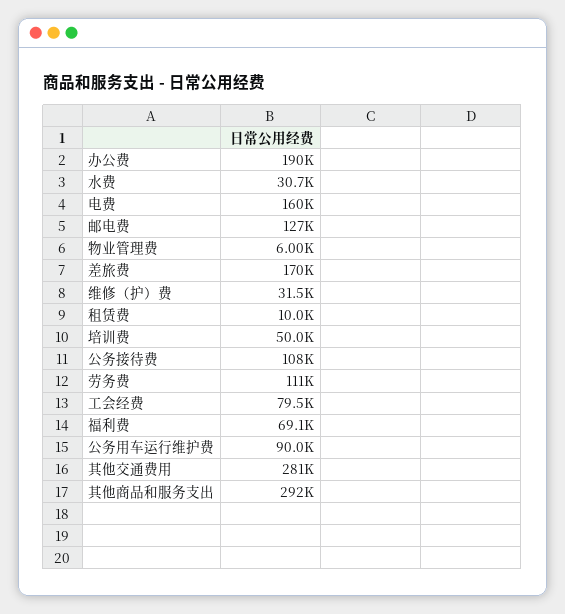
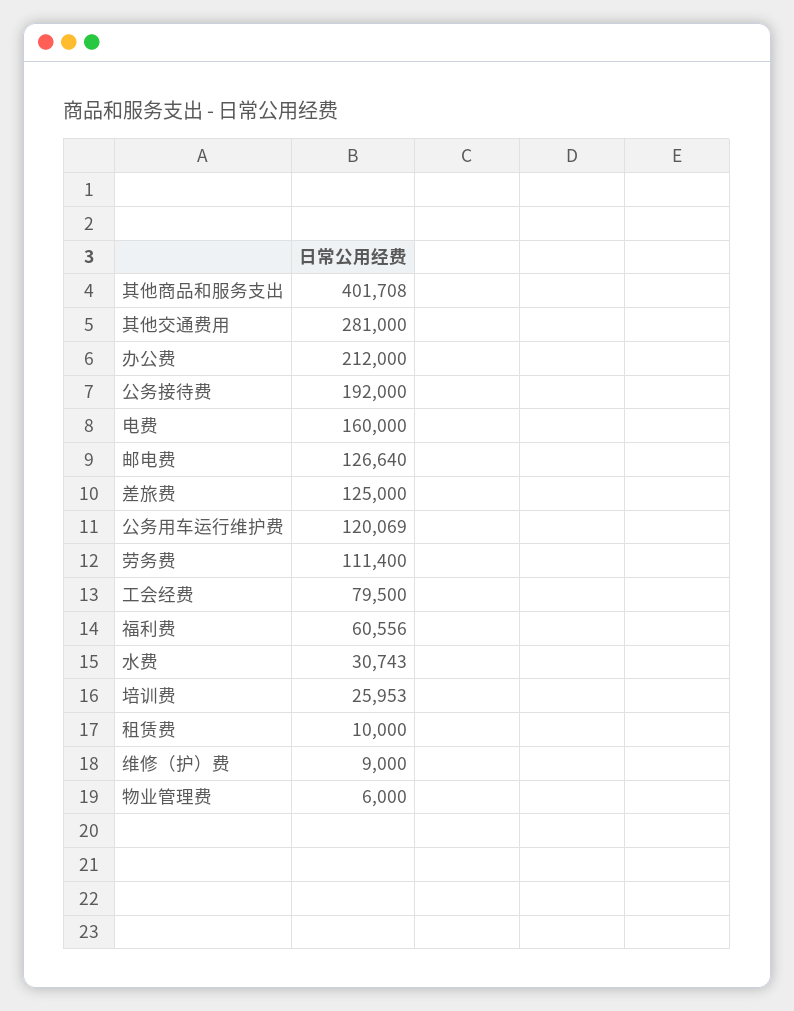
办公费: 190000 -> 212000
差旅费: 170000 -> 125000
维修（护）费: 31500 -> 9000
培训费: 50000 -> 25953
公务接待费: 108000 -> 192000
福利费: 69100 -> 60556
公务用车运行维护费: 90000 -> 120069
其他商品和服务支出: 292000 -> 401708

